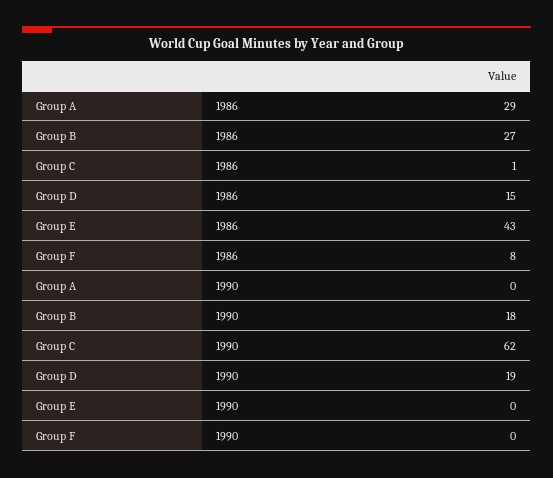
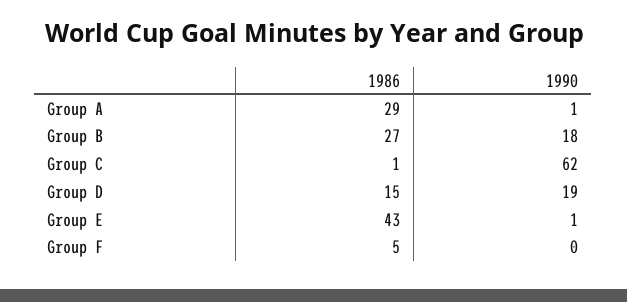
Group F, 1986: 8 -> 5
Group A, 1990: 0 -> 1
Group E, 1990: 0 -> 1

